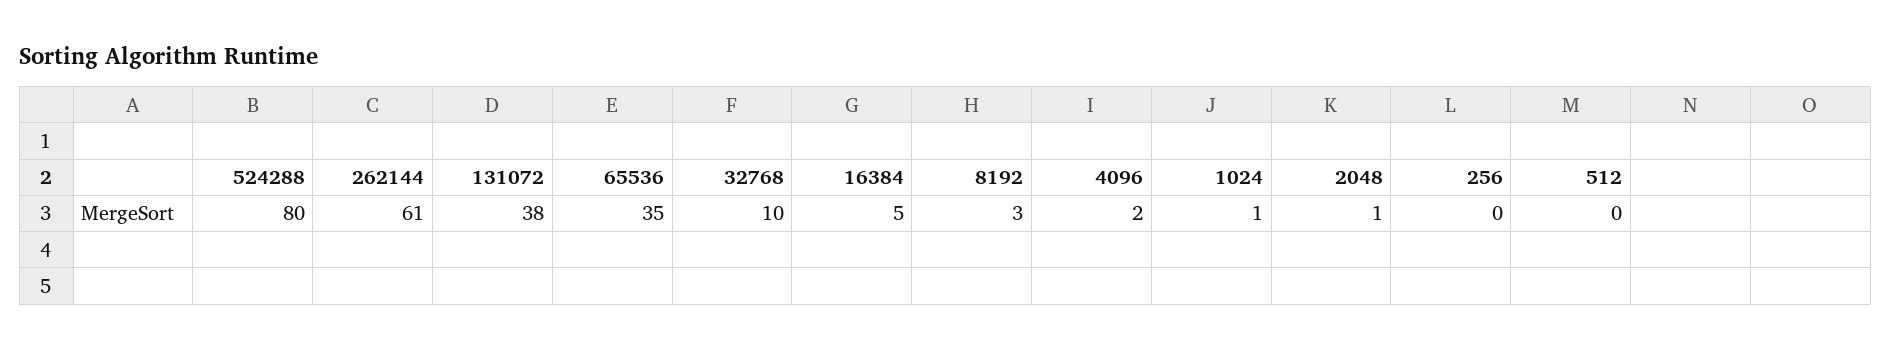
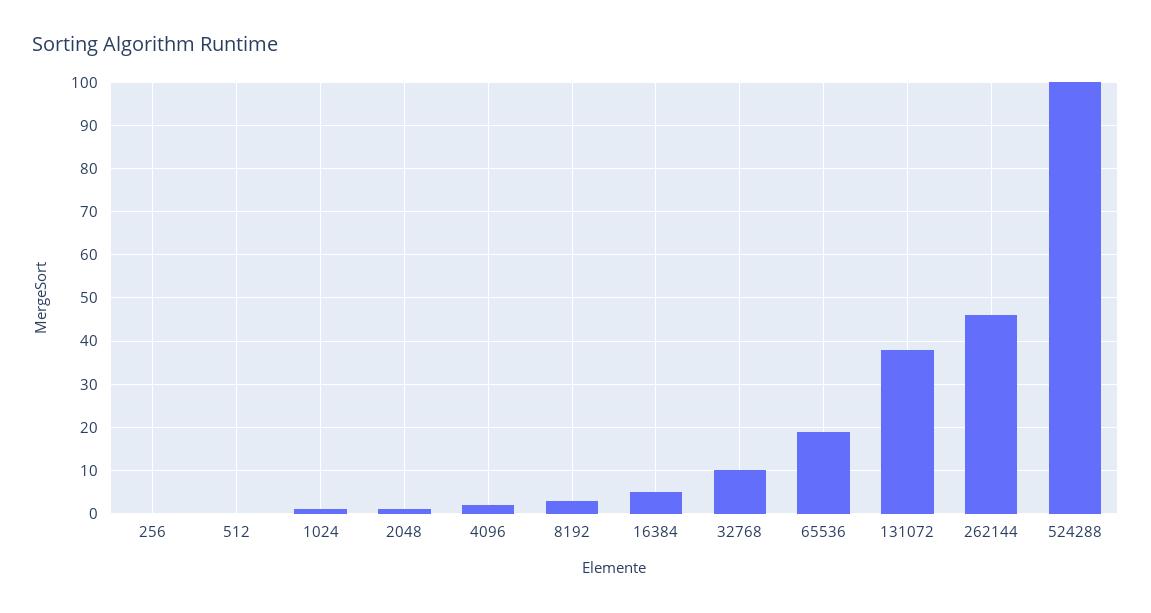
524288: 80 -> 100
262144: 61 -> 45
65536: 35 -> 20

